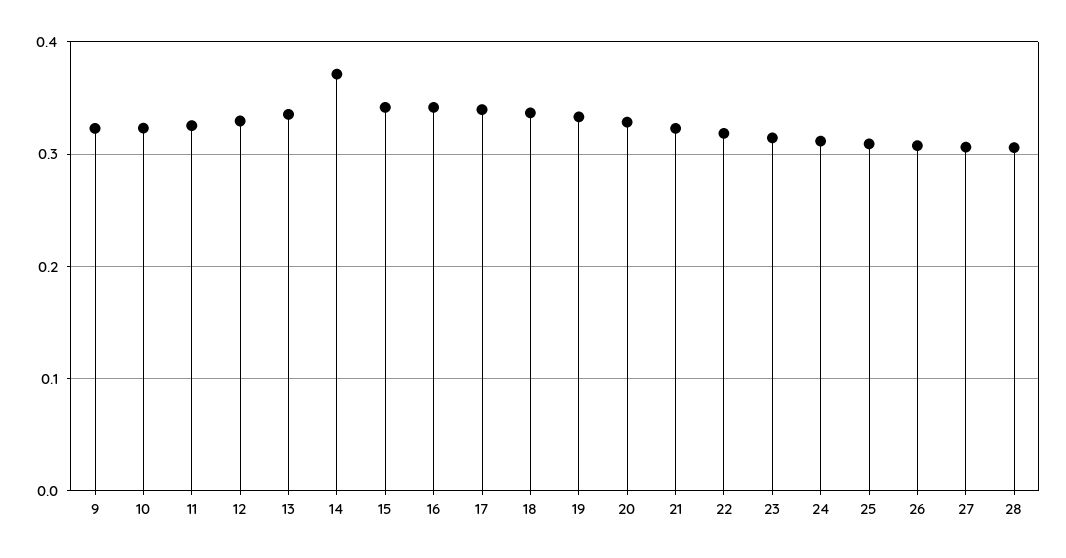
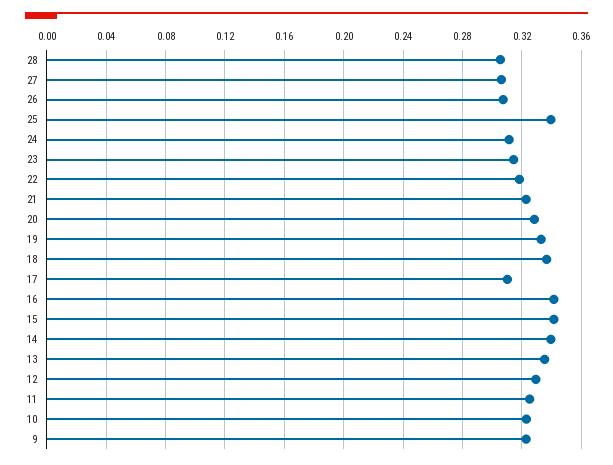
14: 0.37 -> 0.34
17: 0.34 -> 0.31
25: 0.31 -> 0.34

